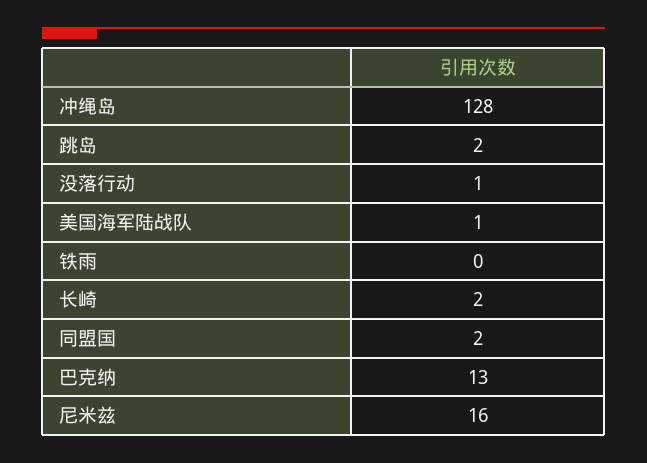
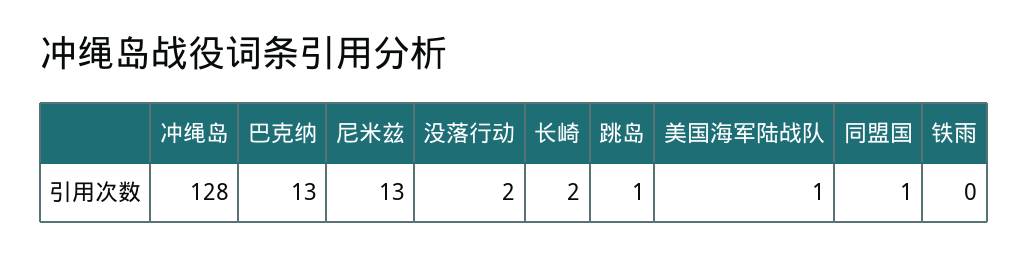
跳岛: 2 -> 1
没落行动: 1 -> 2
同盟国: 2 -> 1
尼米兹: 16 -> 13

